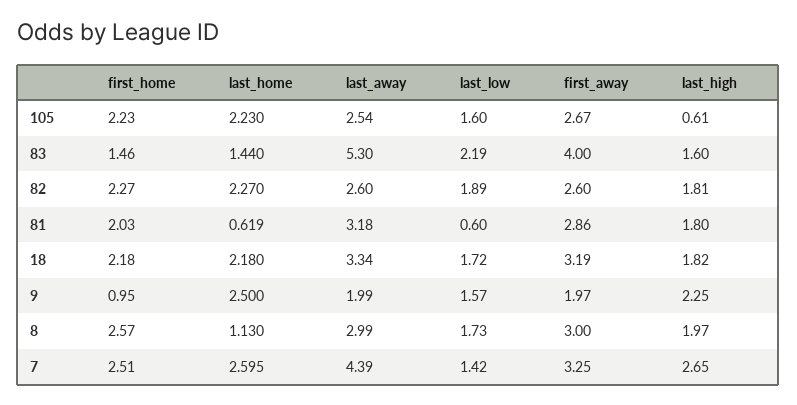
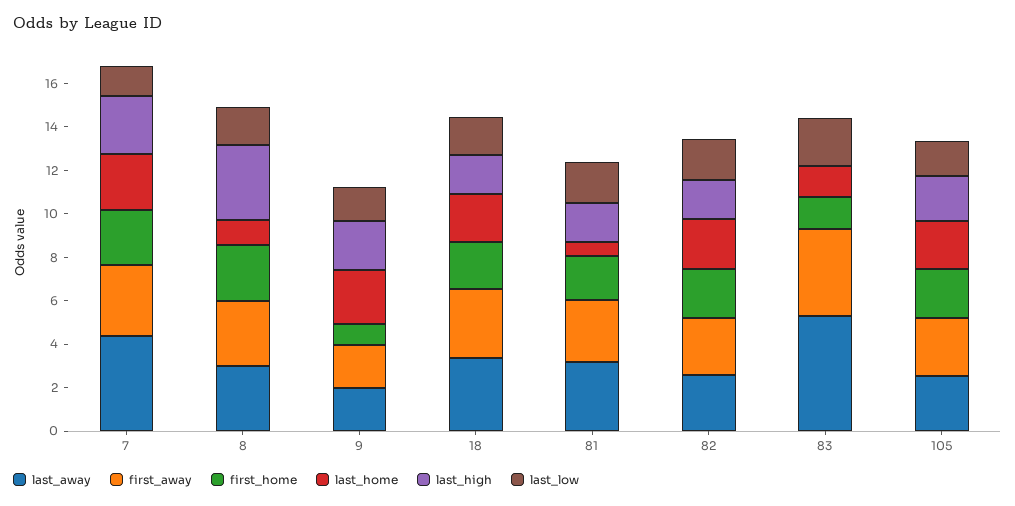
last_high, 105: 0.61 -> 2
last_high, 83: 1.6 -> 0
last_low, 81: 0.6 -> 2
last_high, 8: 1.97 -> 3.5

